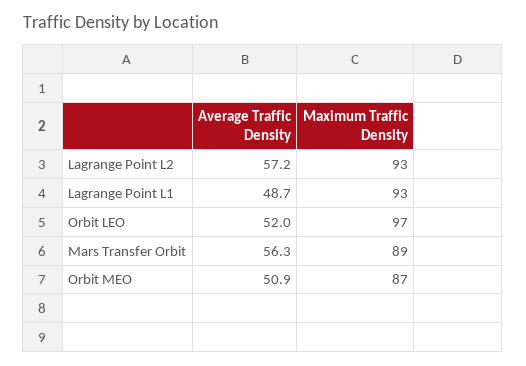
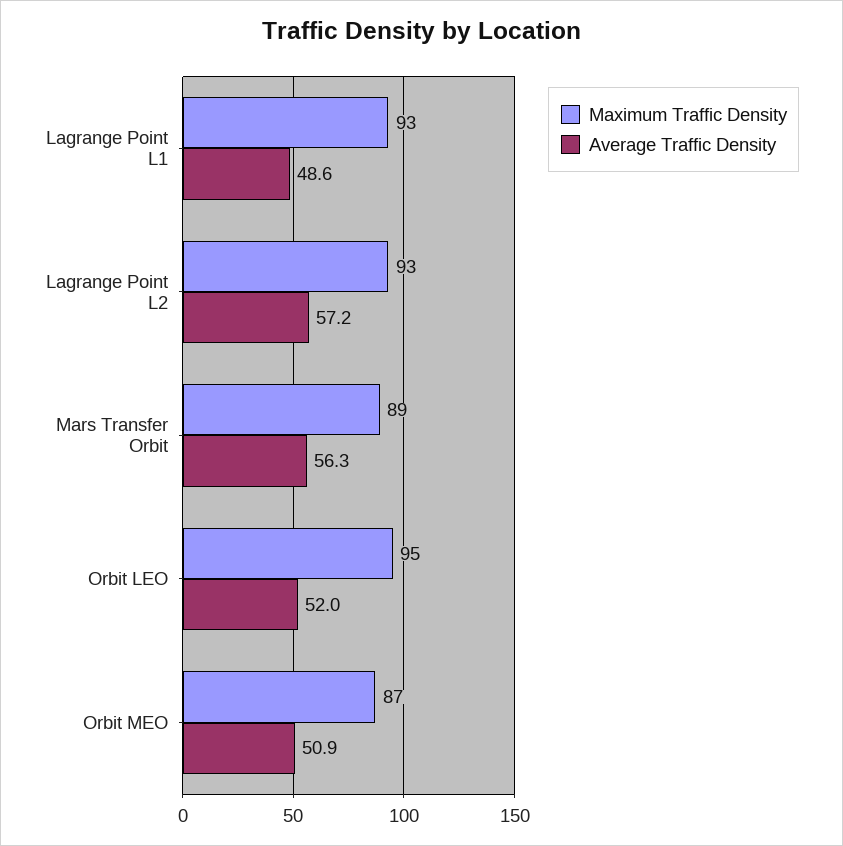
Average Traffic Density, Lagrange Point L1: 48.7 -> 48.6
Maximum Traffic Density, Orbit LEO: 97 -> 95

